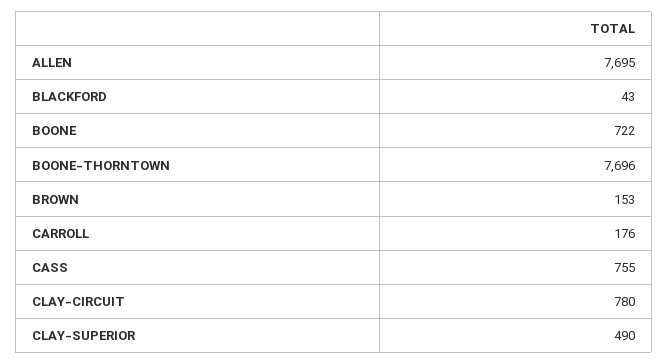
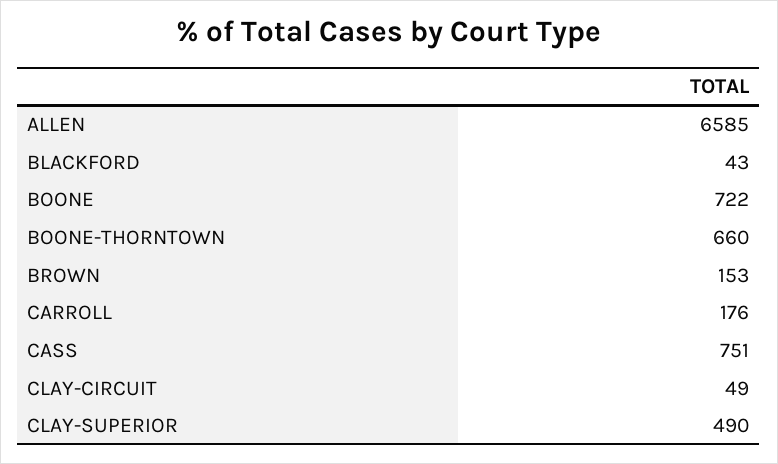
ALLEN: 7695 -> 6585
BOONE-THORNTOWN: 7696 -> 660
CASS: 755 -> 751
CLAY-CIRCUIT: 780 -> 49

